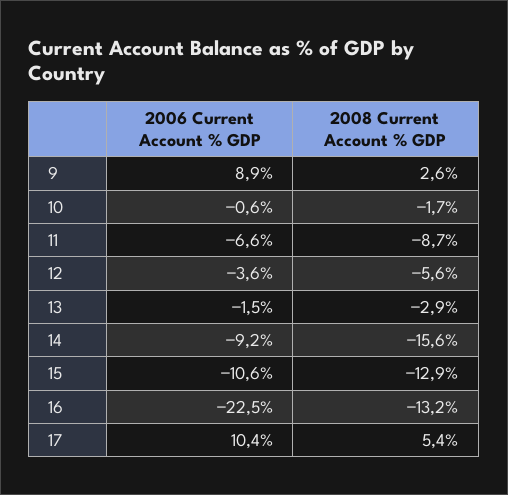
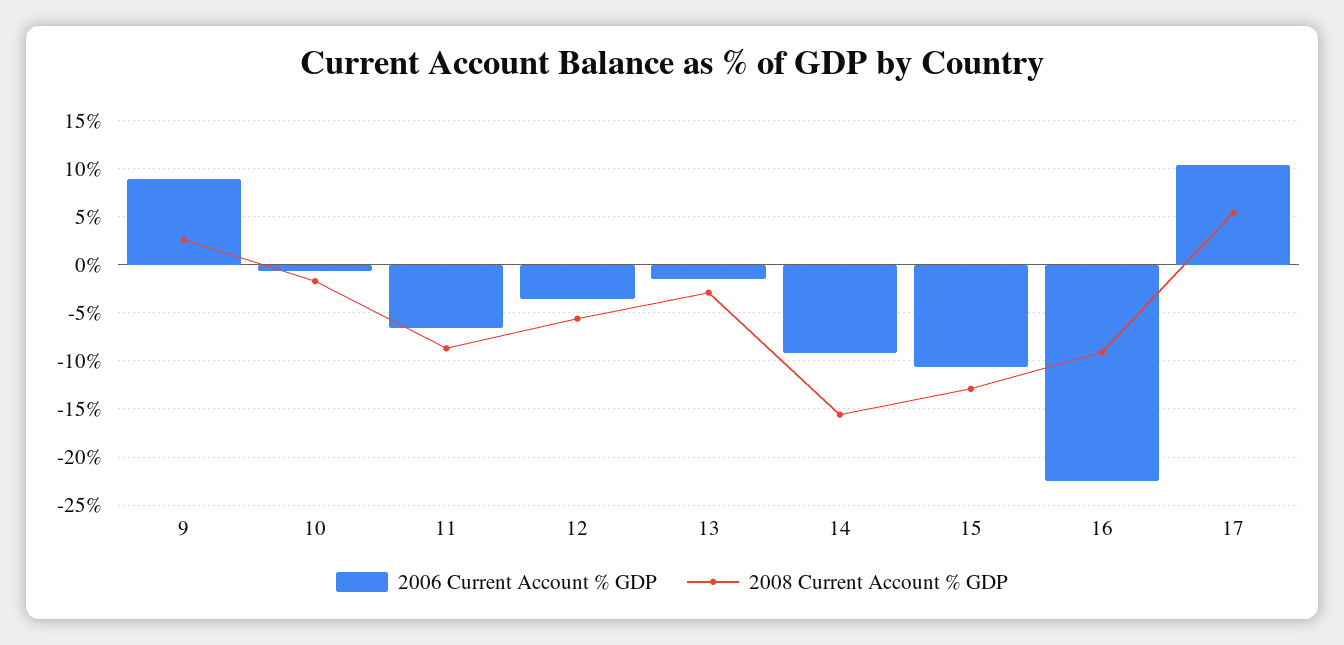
2008 Current Account % GDP, 16: -13.2 -> -9

